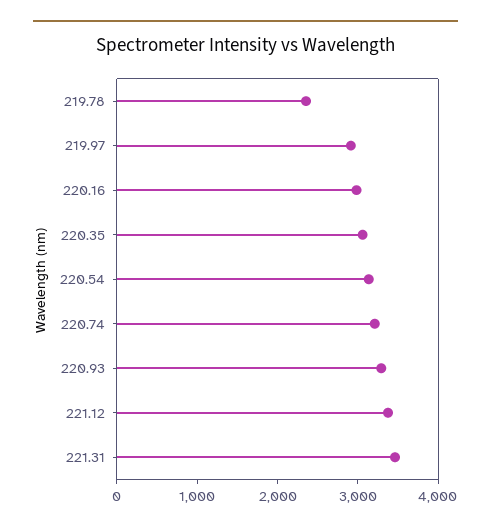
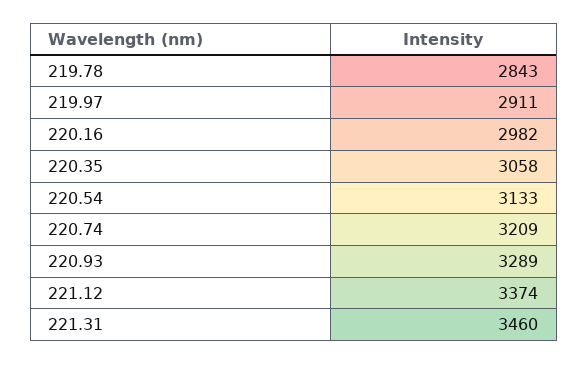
219.78: 2400 -> 2843

